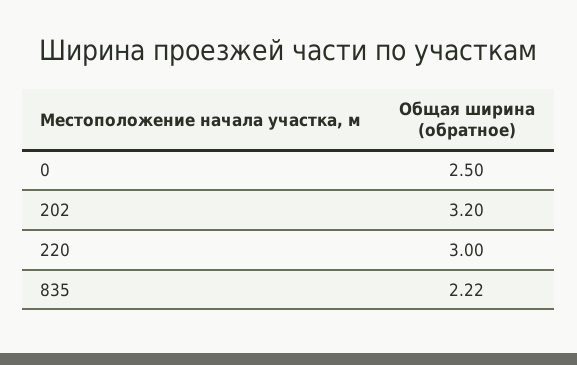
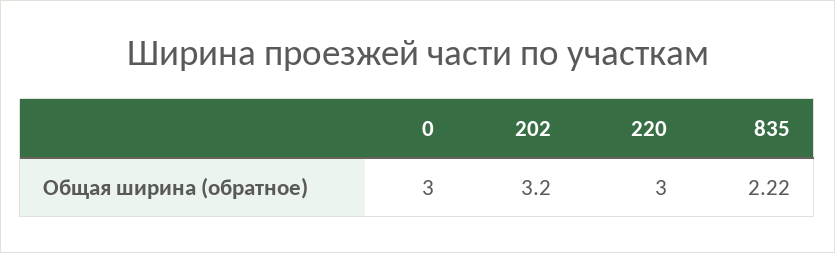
0: 2.5 -> 3

